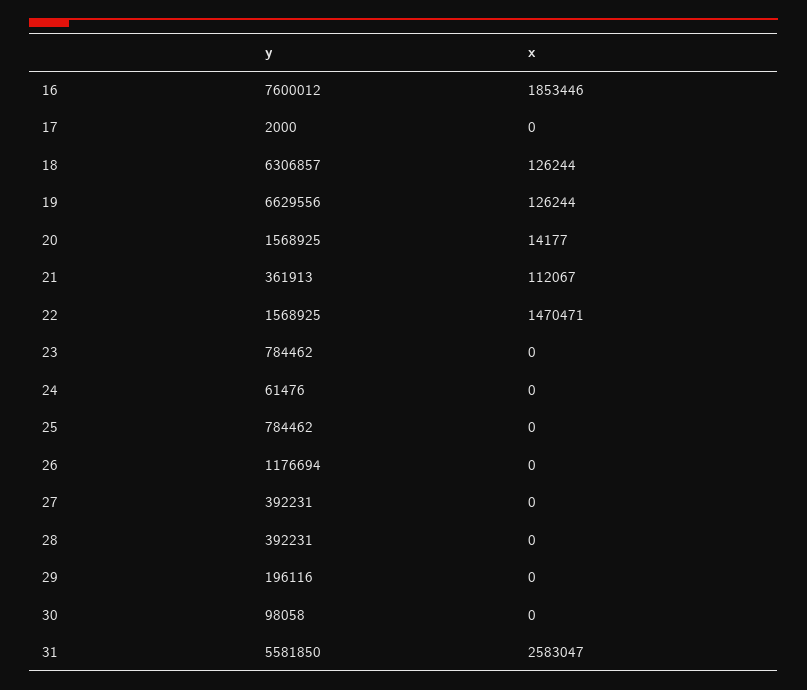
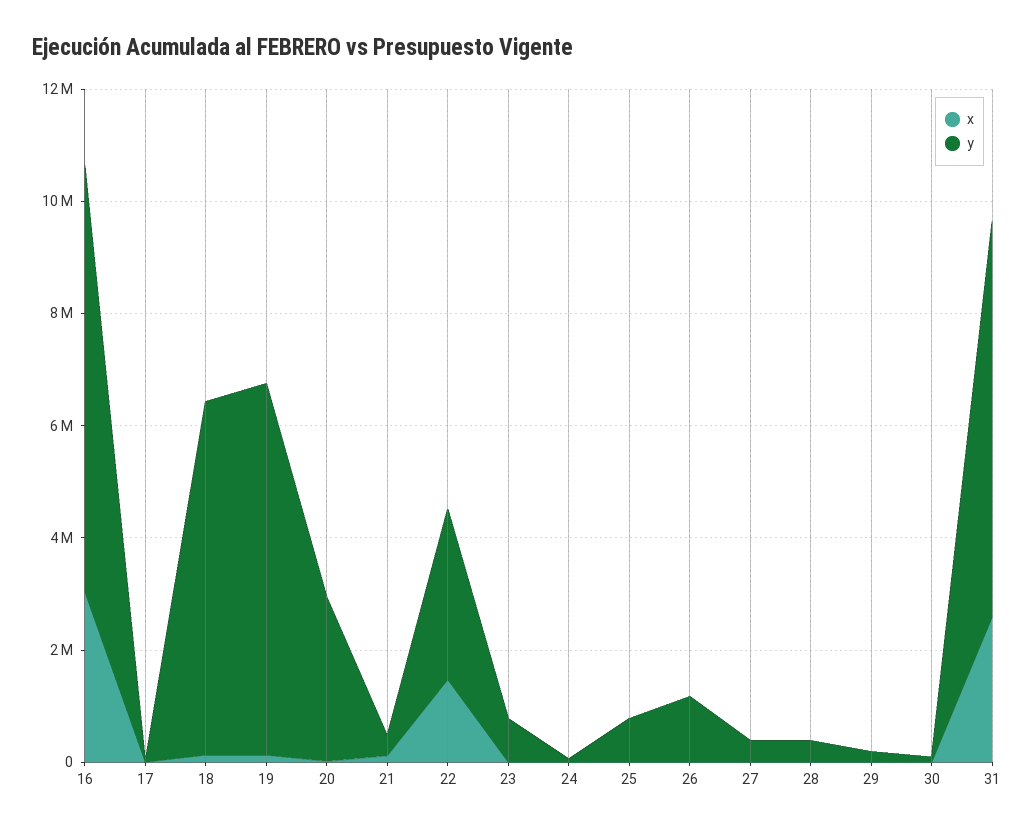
x, 16: 1853446 -> 3000000
y, 20: 1568925 -> 3000000
y, 22: 1568925 -> 3000000
y, 31: 5581850 -> 7000000

